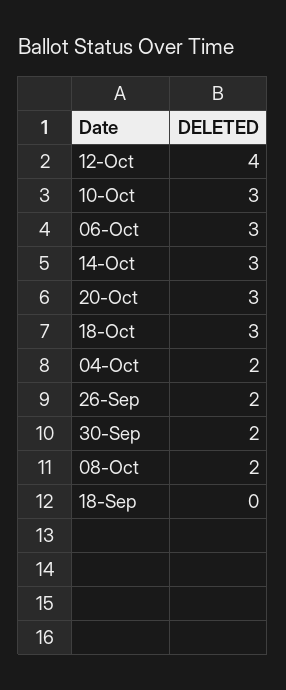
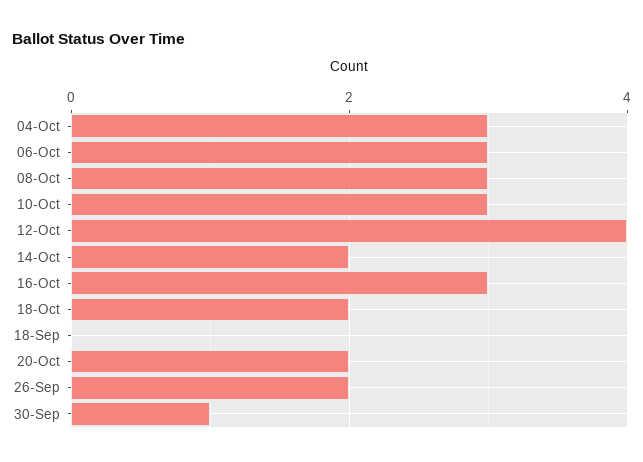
14-Oct: 3 -> 2
20-Oct: 3 -> 2
18-Oct: 3 -> 2
04-Oct: 2 -> 3
30-Sep: 2 -> 1
08-Oct: 2 -> 3
16-Oct: none -> 3

